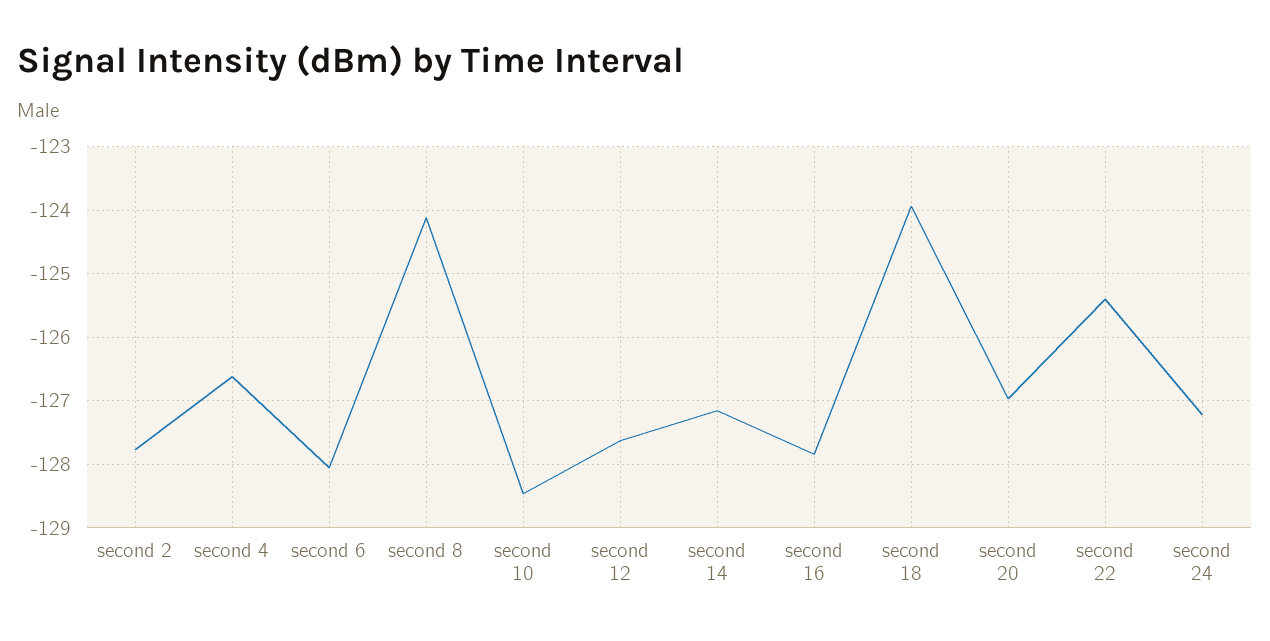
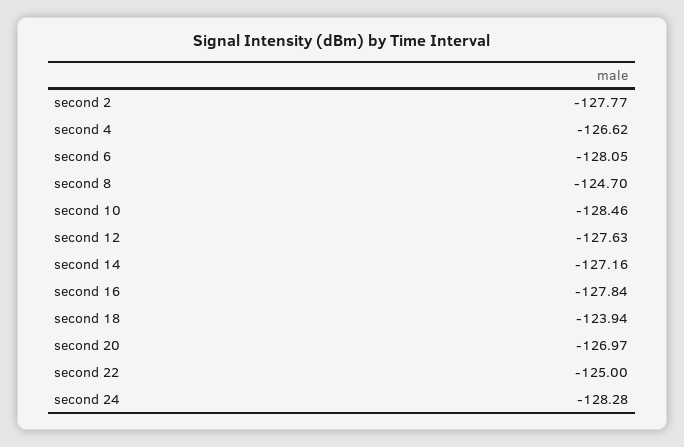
second 8: -124.1 -> -124.7
second 22: -125.4 -> -125
second 24: -127.2 -> -128.28

